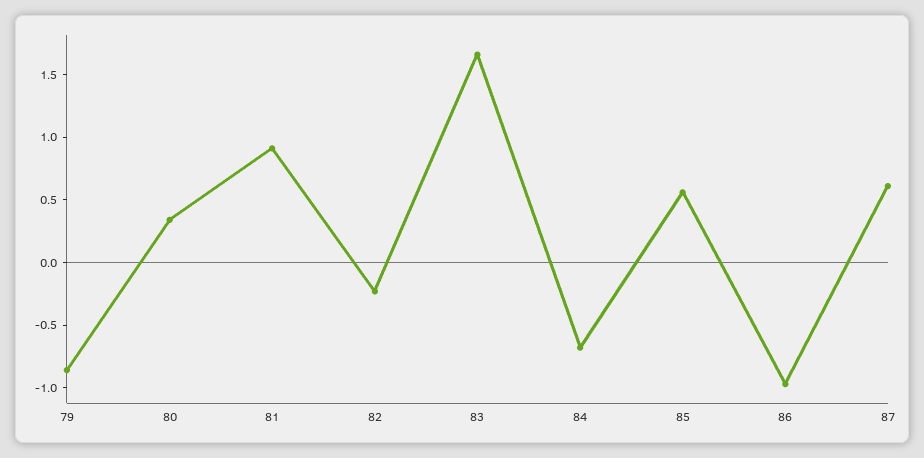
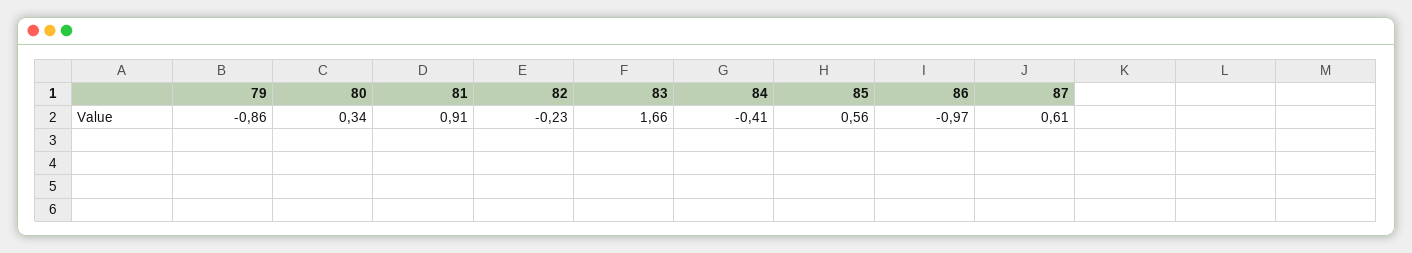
84: -0.7 -> -0.41

